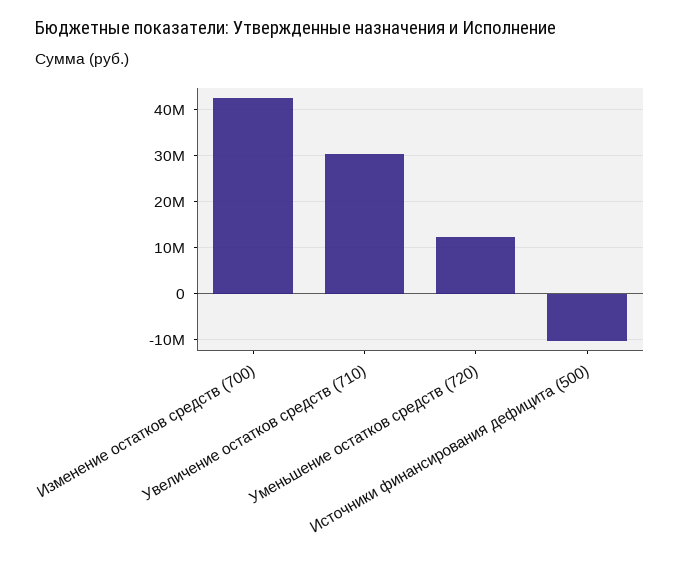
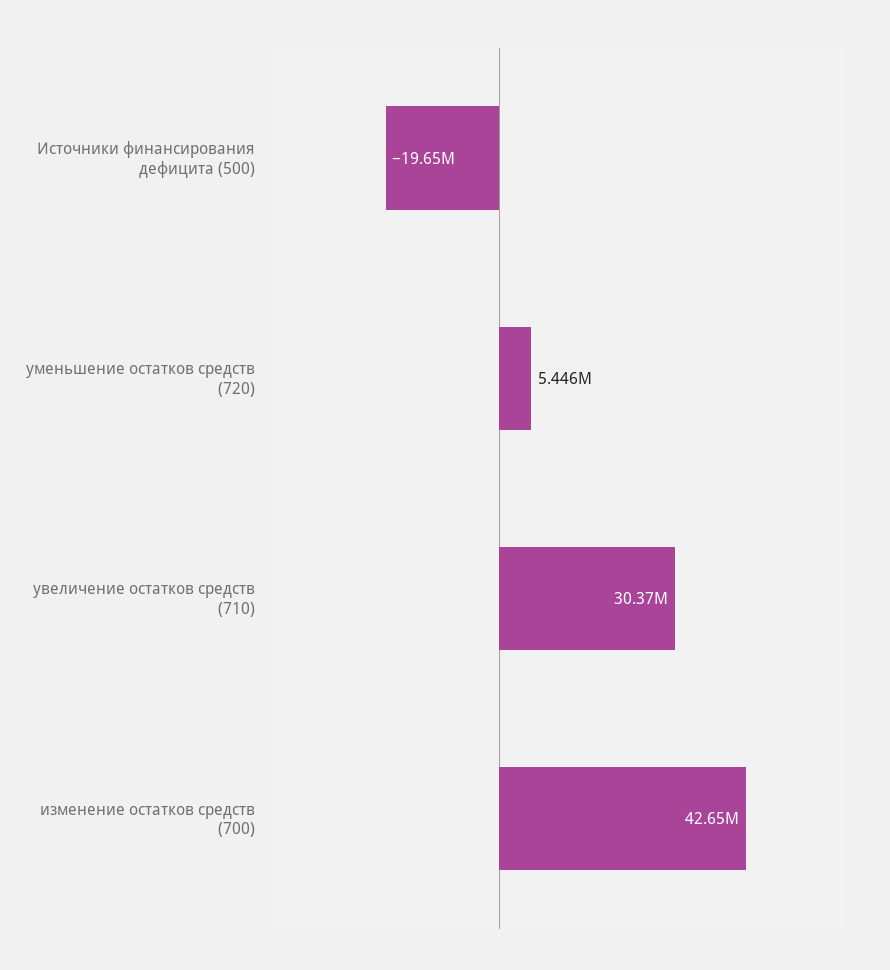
Уменьшение остатков средств (720): 12000000 -> 5446000
Источники финансирования дефицита (500): -10000000 -> -19650000

